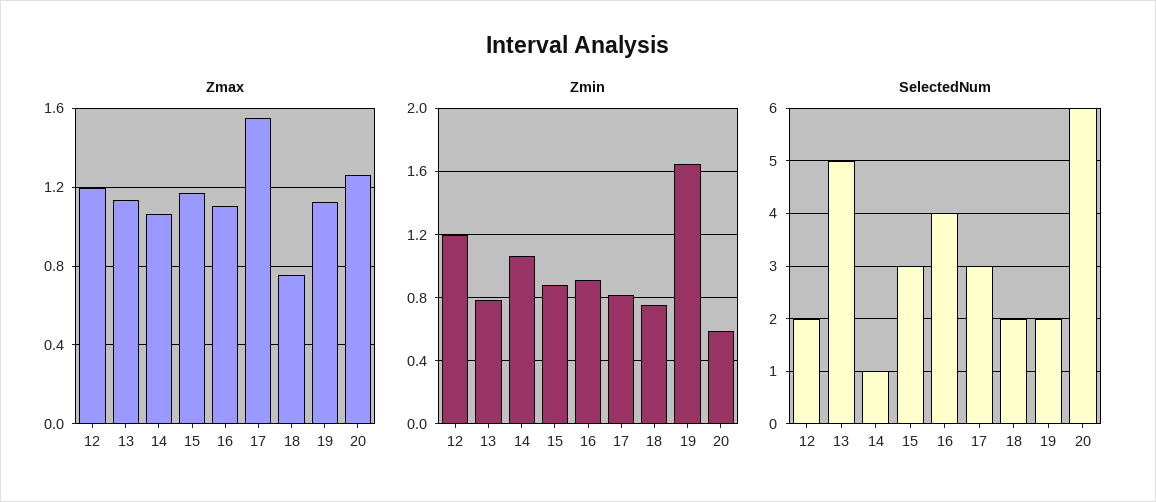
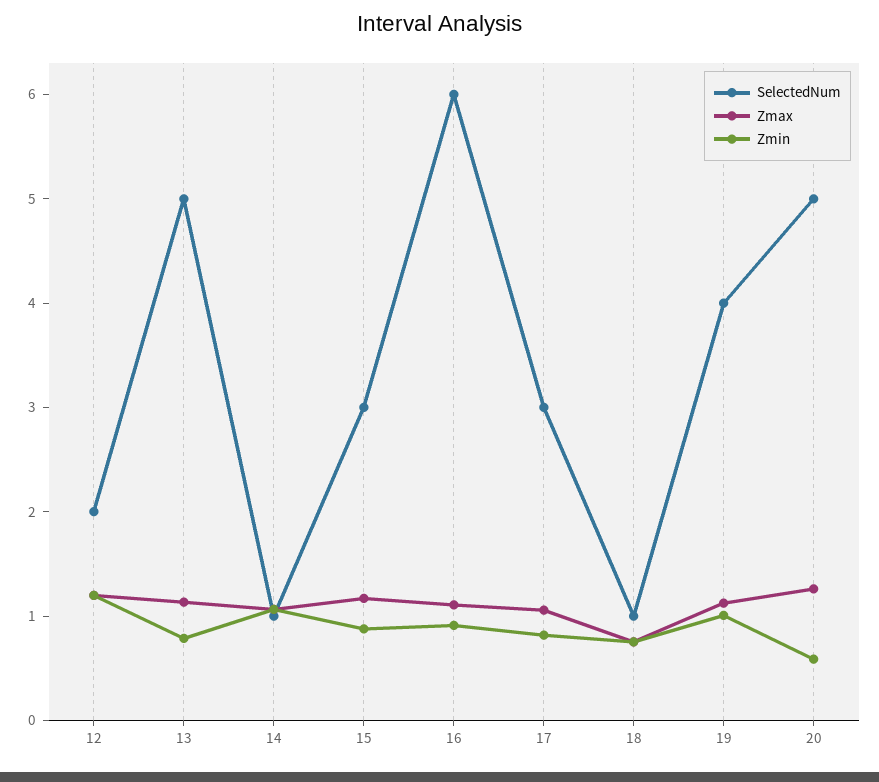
Zmax, 17: 1.55 -> 1
Zmin, 19: 1.65 -> 1
SelectedNum, 16: 4 -> 6
SelectedNum, 18: 2 -> 1
SelectedNum, 19: 2 -> 4
SelectedNum, 20: 6 -> 5

